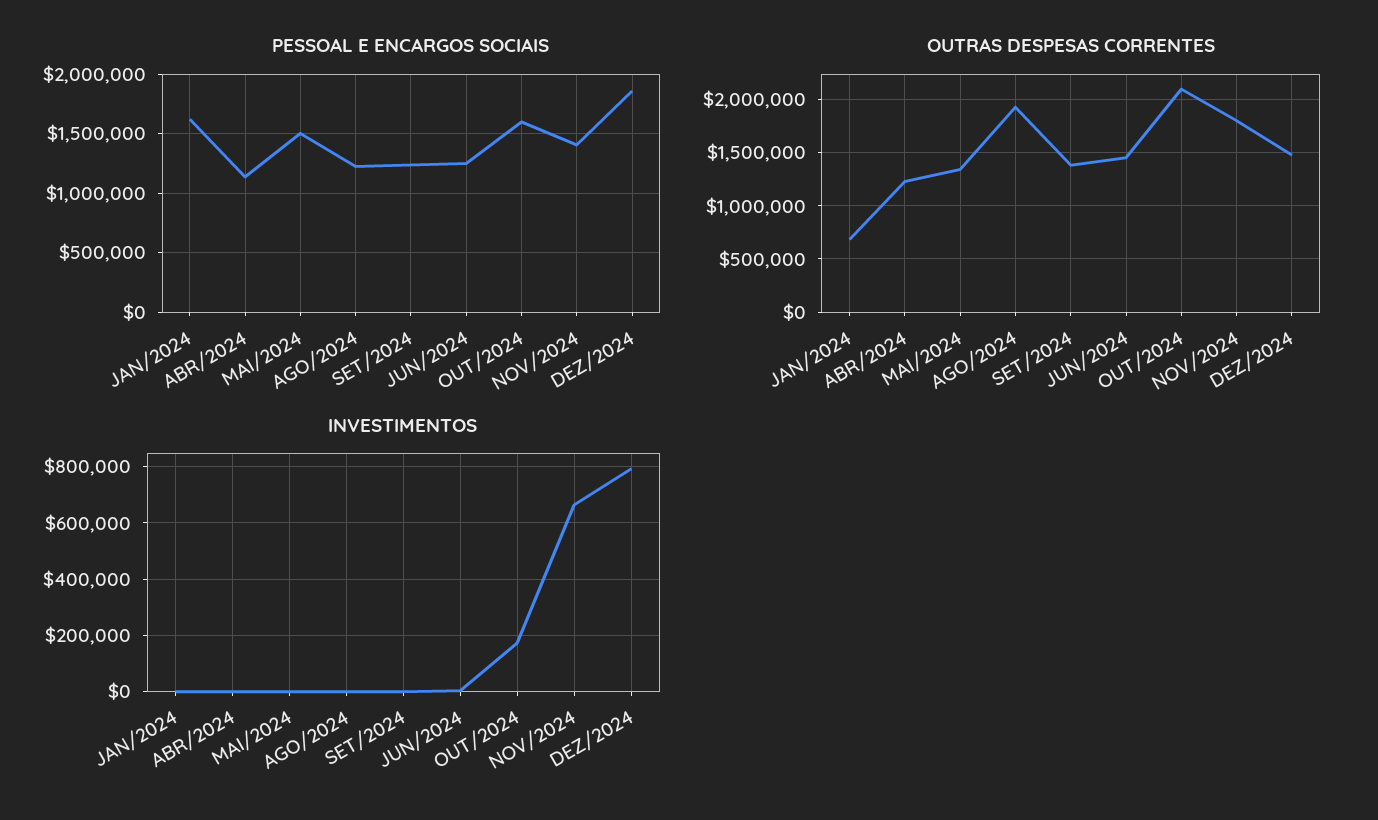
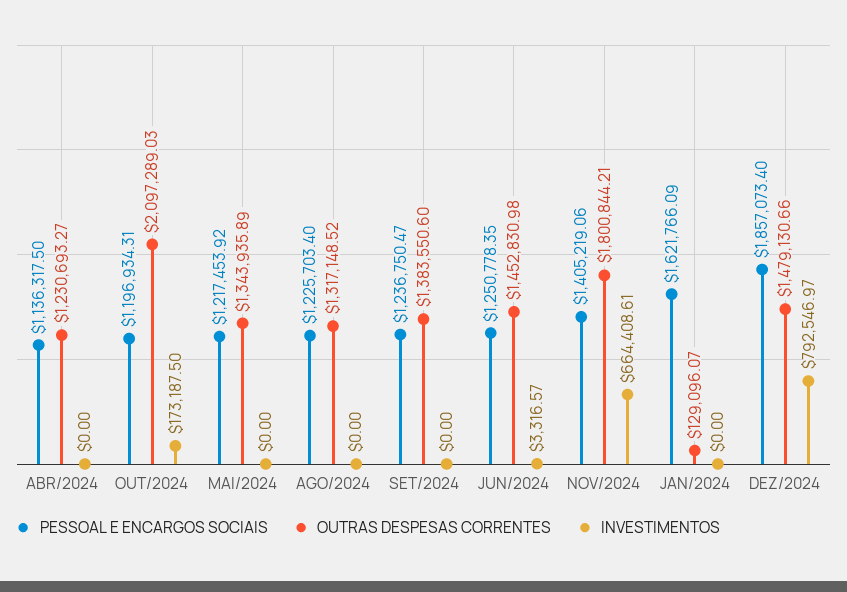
PESSOAL E ENCARGOS SOCIAIS, MAI/2024: 1500000 -> 1217453.92
PESSOAL E ENCARGOS SOCIAIS, OUT/2024: 1600000 -> 1196934.31
OUTRAS DESPESAS CORRENTES, JAN/2024: 700000 -> 129096.07
OUTRAS DESPESAS CORRENTES, AGO/2024: 1900000 -> 1317148.52

